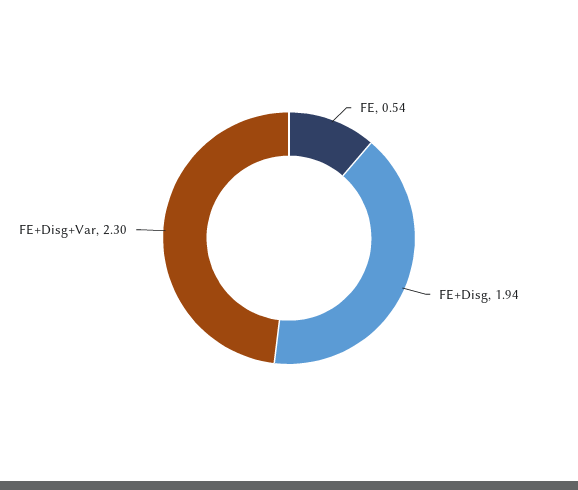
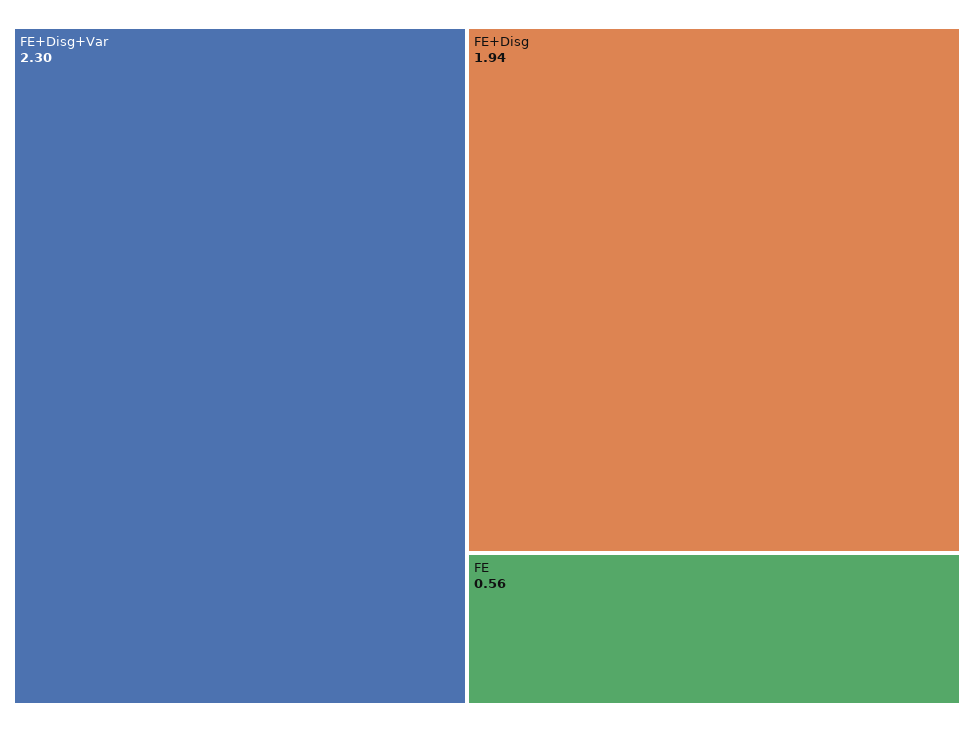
FE: 0.54 -> 0.56

